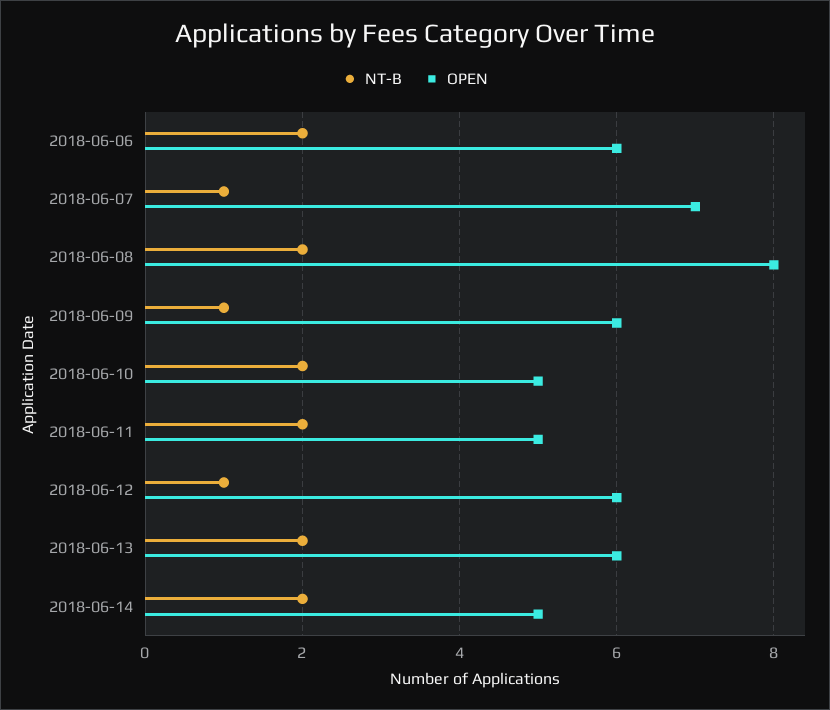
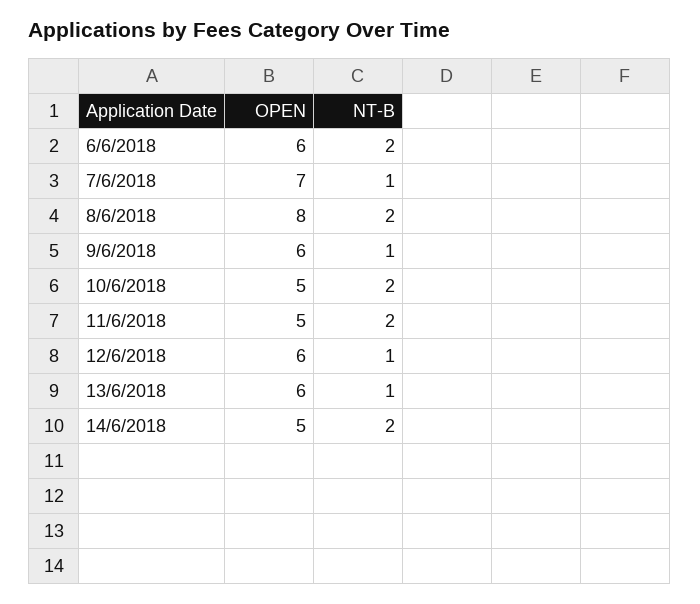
NT-B, 2018-06-13: 2 -> 1

